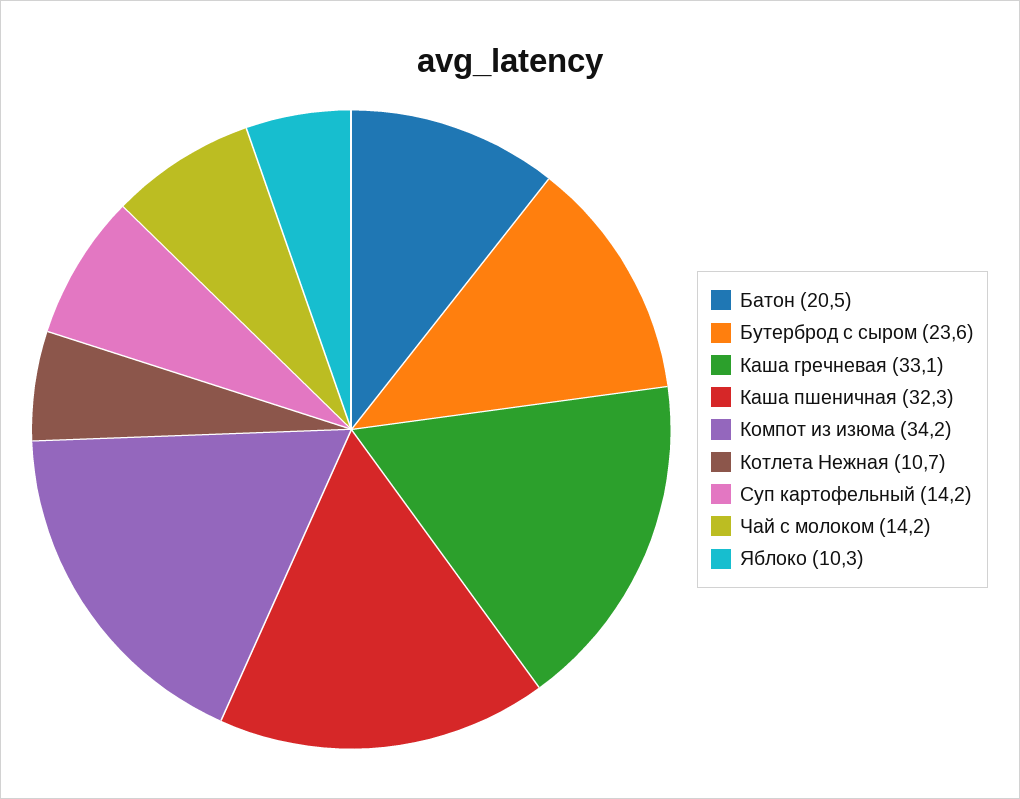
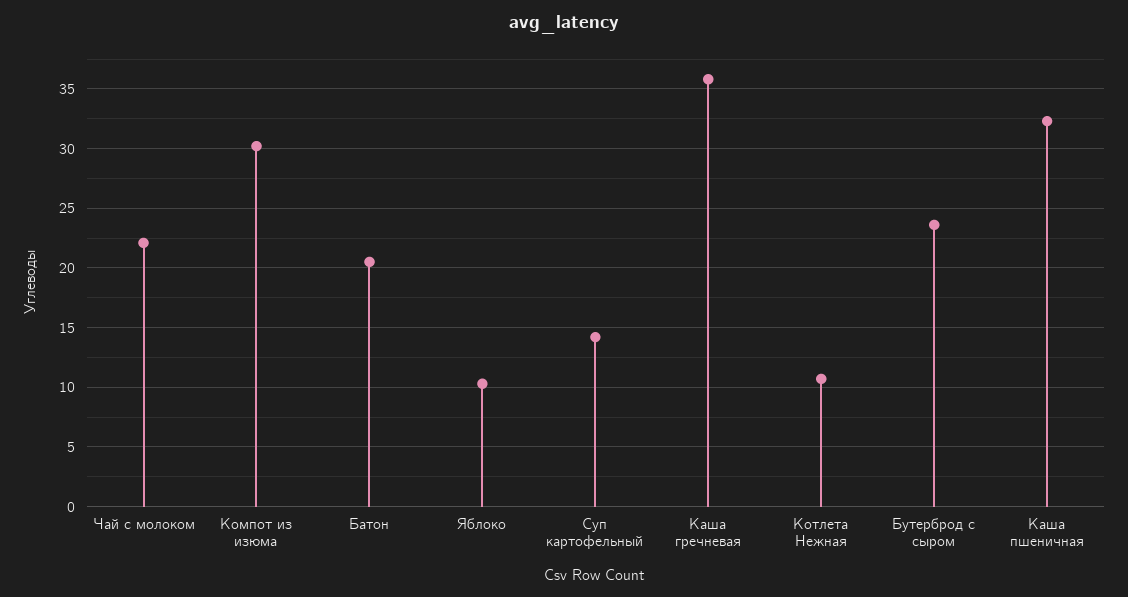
Каша гречневая: 33.1 -> 36
Компот из изюма: 34.2 -> 30
Чай с молоком: 14.2 -> 22

